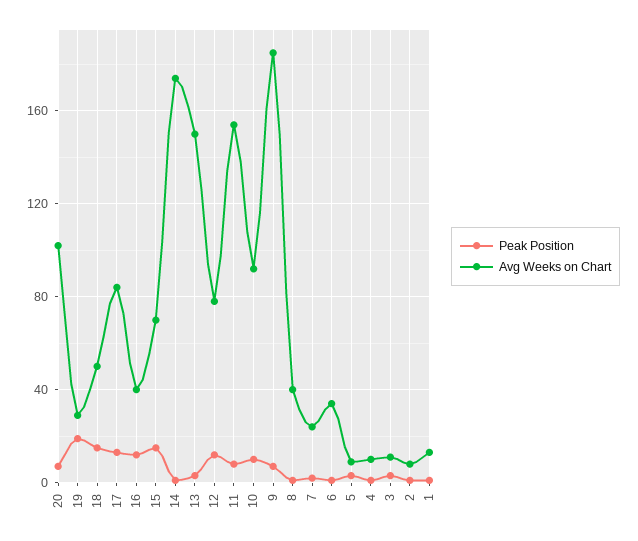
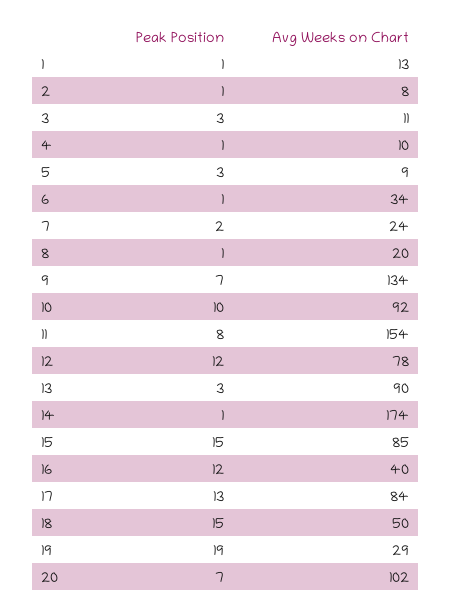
Avg Weeks on Chart, 15: 70 -> 85
Avg Weeks on Chart, 13: 150 -> 90
Avg Weeks on Chart, 9: 185 -> 134
Avg Weeks on Chart, 8: 40 -> 20

